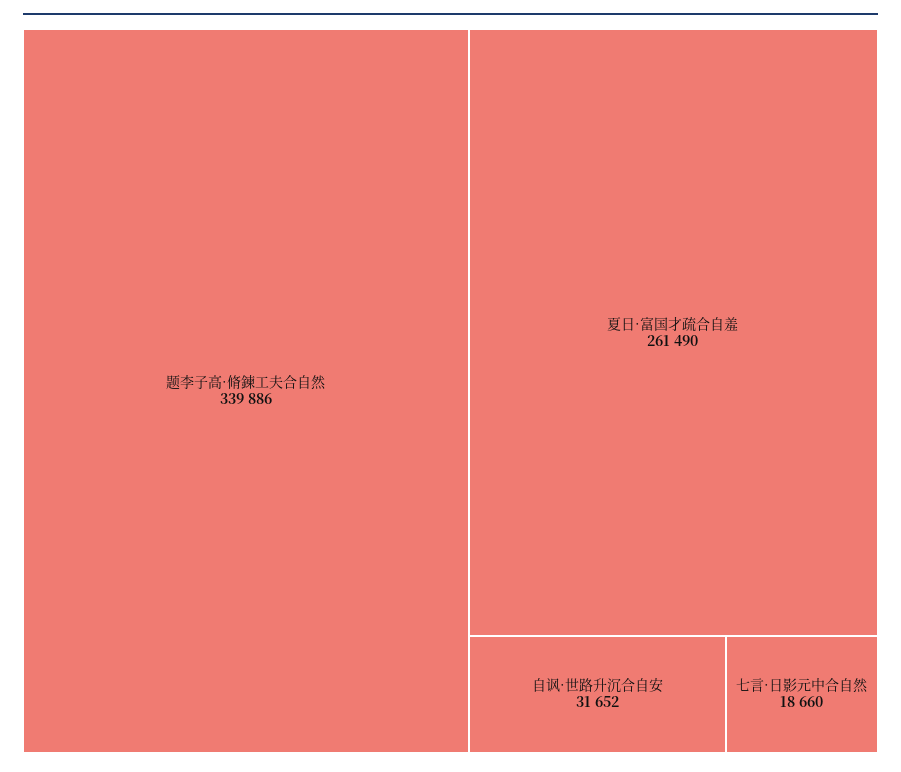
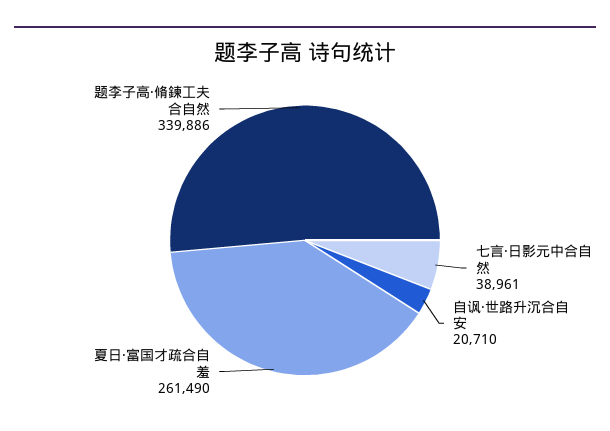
自讽·世路升沉合自安: 31652 -> 20710
七言·日影元中合自然: 18660 -> 38961

